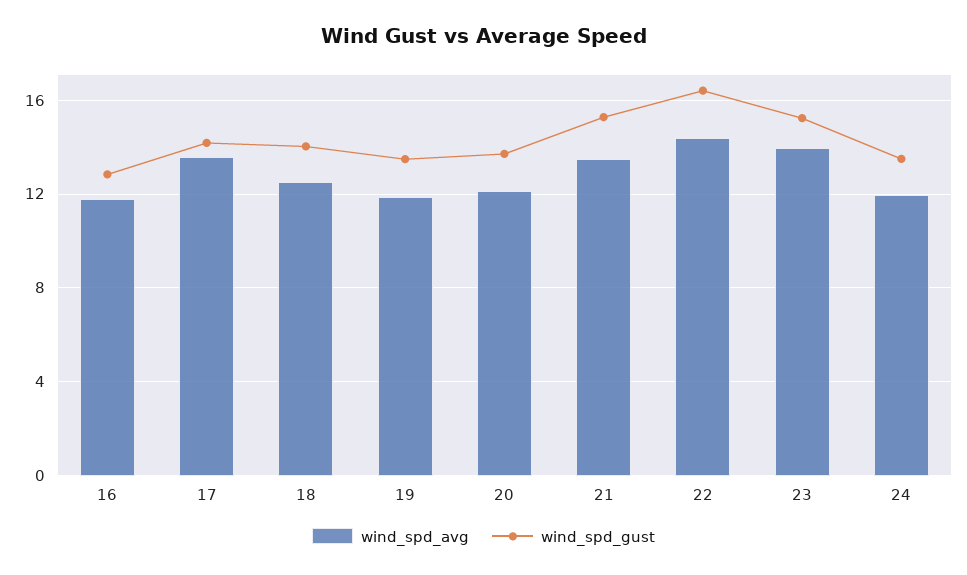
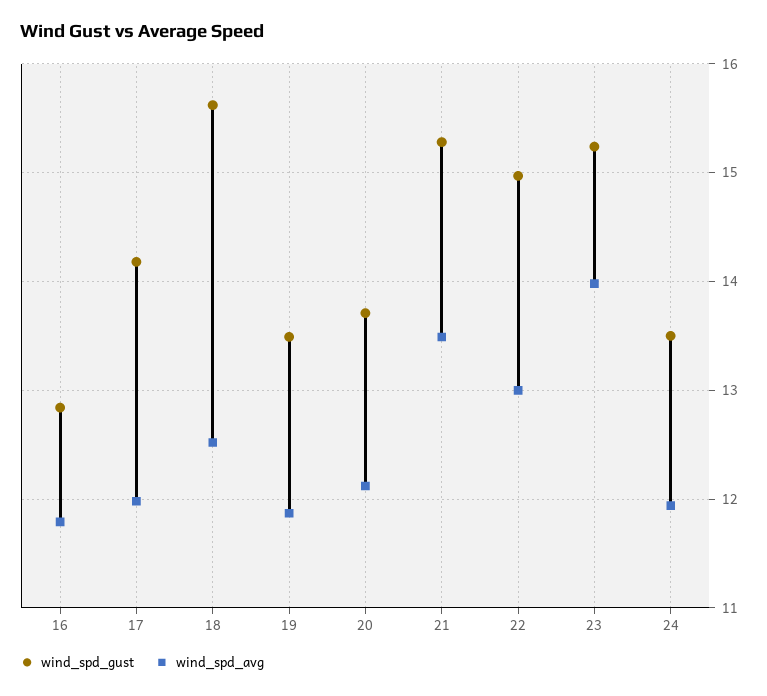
wind_spd_avg, 17: 13.5 -> 12
wind_spd_gust, 18: 14 -> 15.6
wind_spd_avg, 22: 14.5 -> 13
wind_spd_gust, 22: 16.5 -> 15

